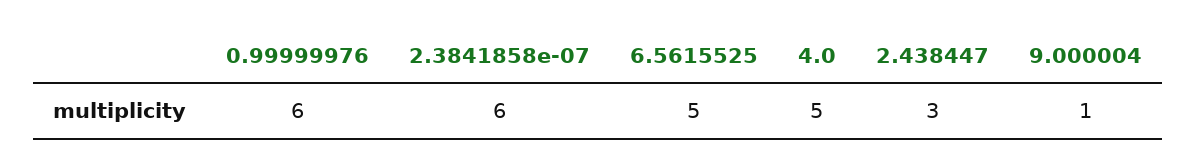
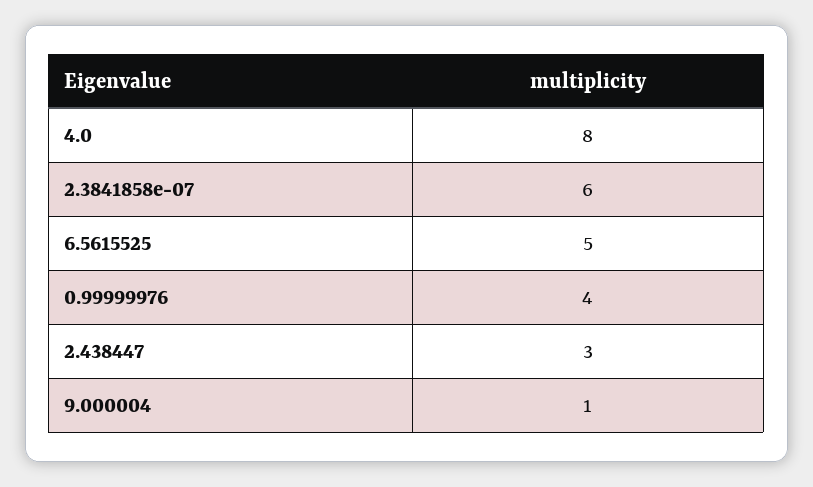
0.99999976: 6 -> 4
4.0: 5 -> 8

